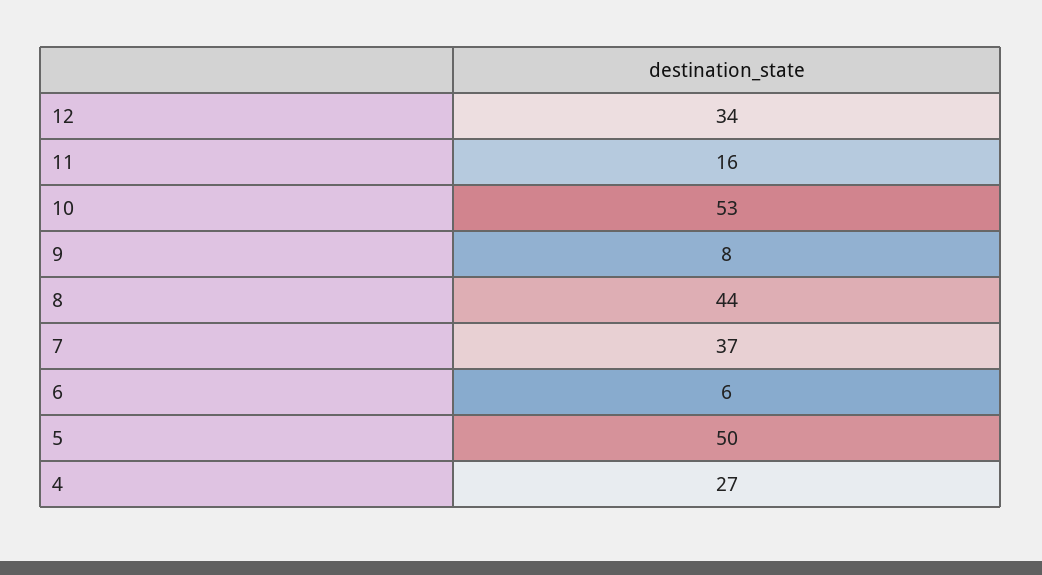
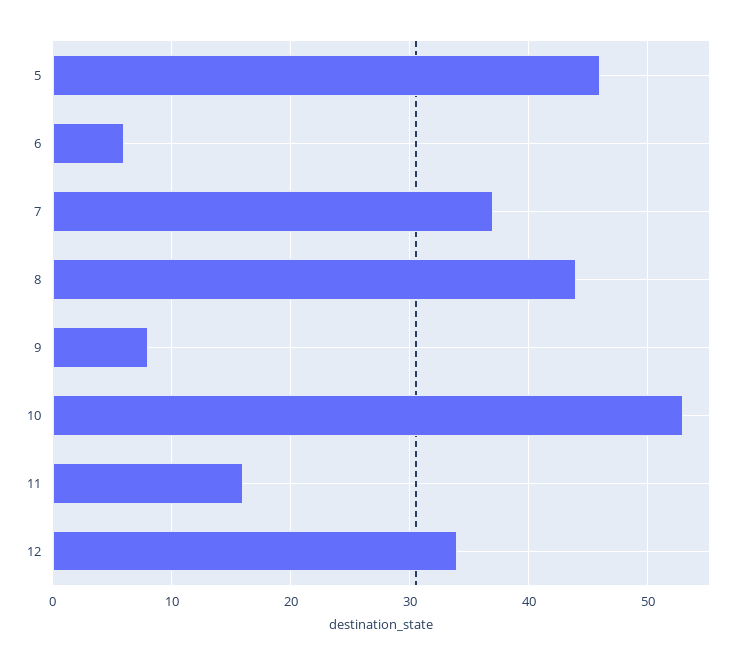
5: 50 -> 46
4: 27 -> none

